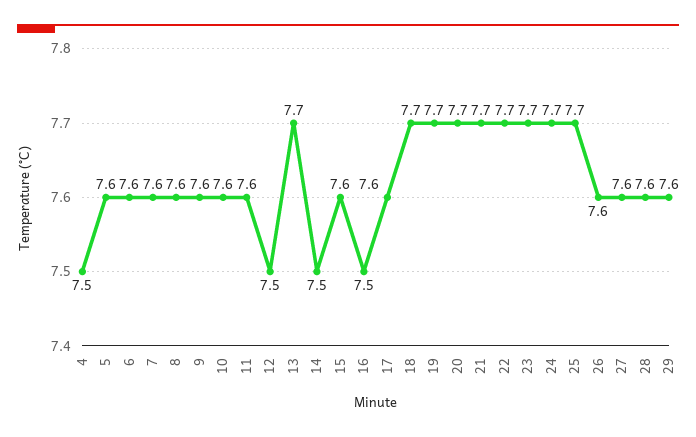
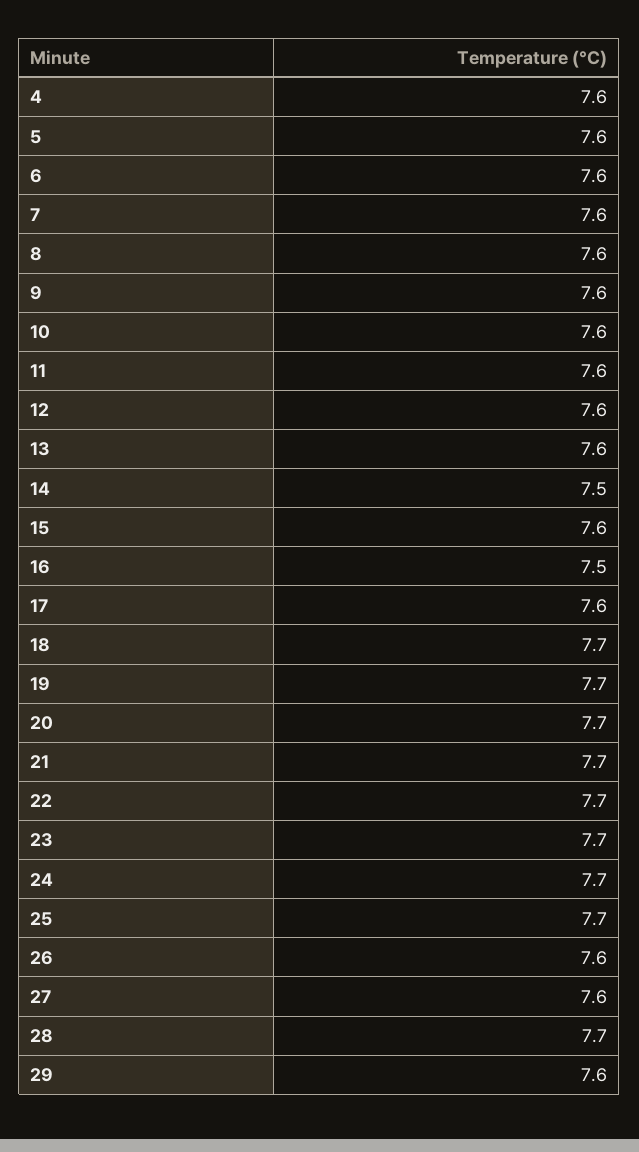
4: 7.5 -> 7.6
12: 7.5 -> 7.6
13: 7.7 -> 7.6
28: 7.6 -> 7.7

